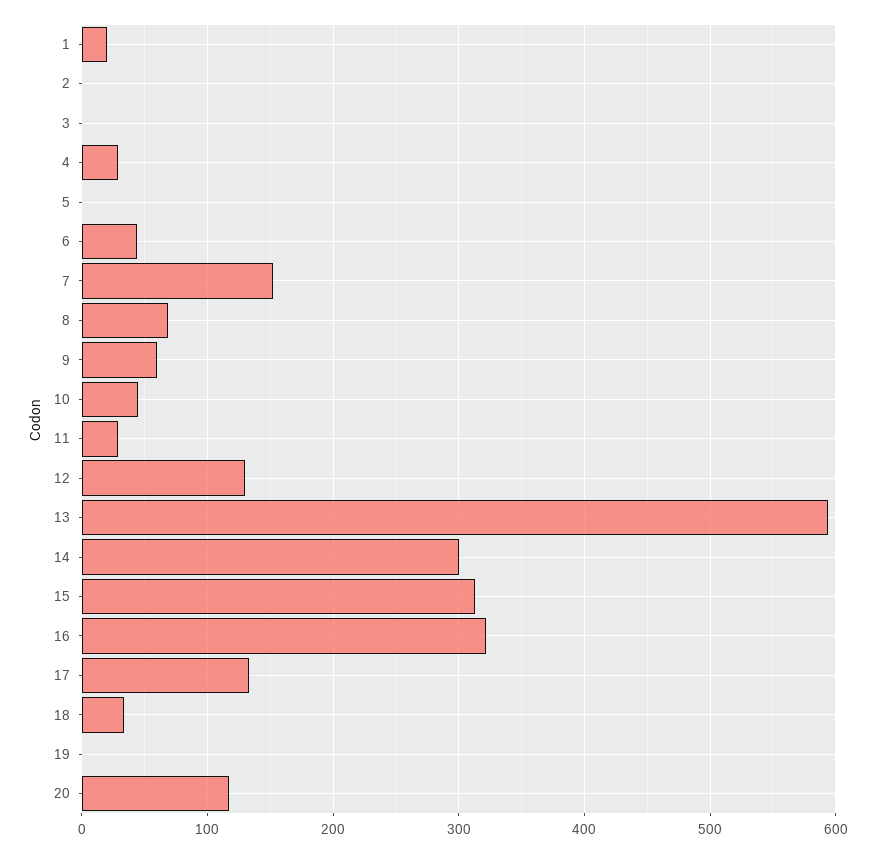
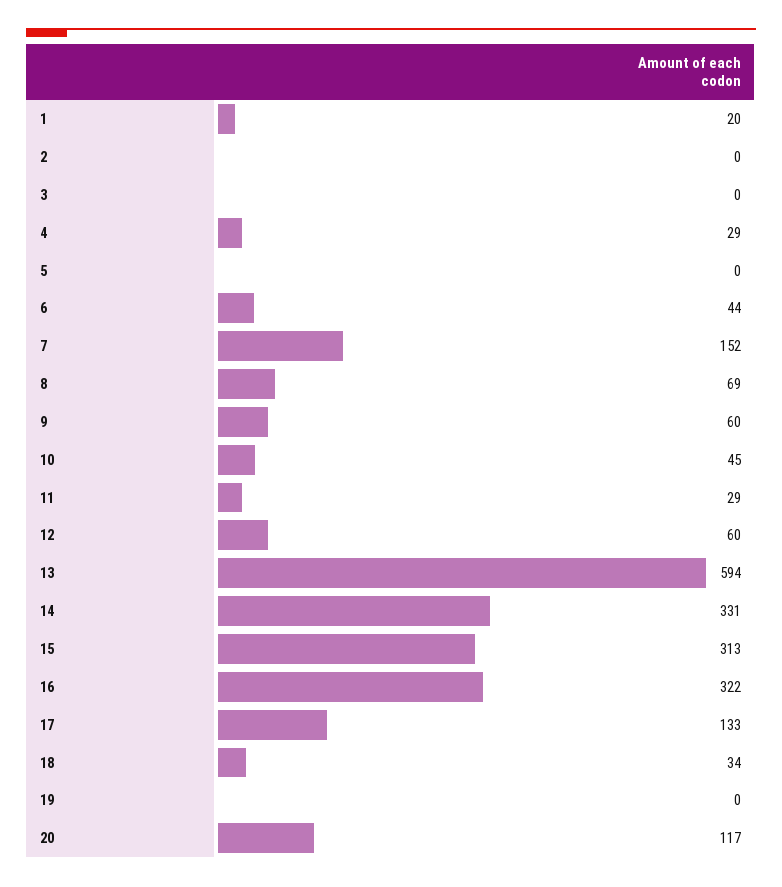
12: 130 -> 60
14: 300 -> 331

